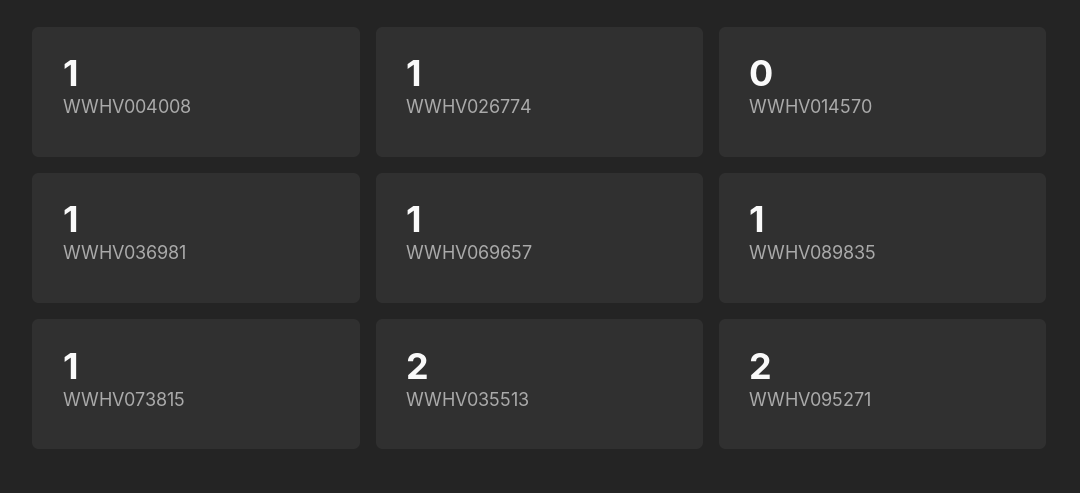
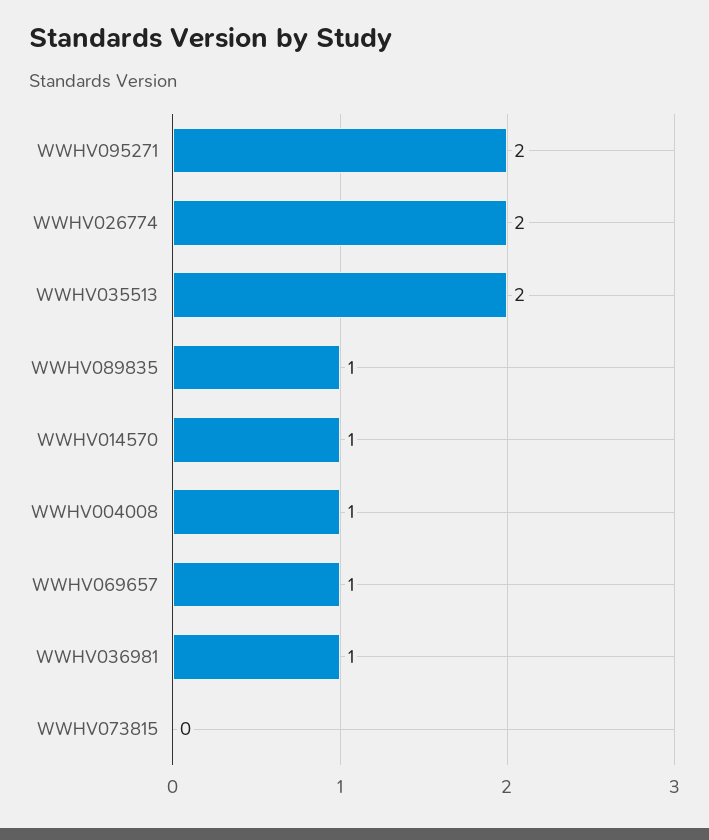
WWHV026774: 1 -> 2
WWHV014570: 0 -> 1
WWHV073815: 1 -> 0

